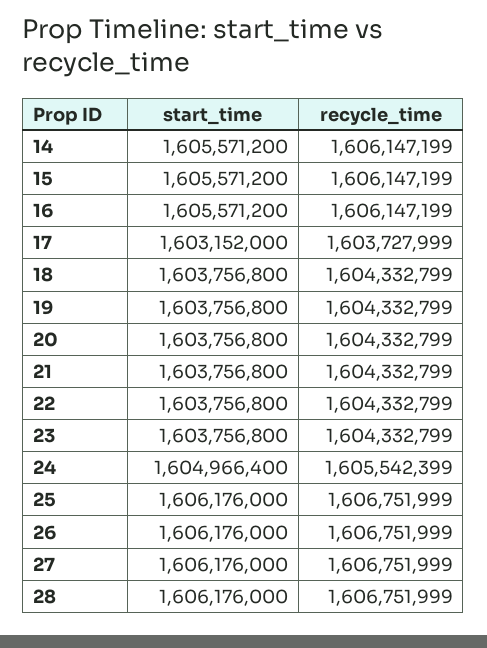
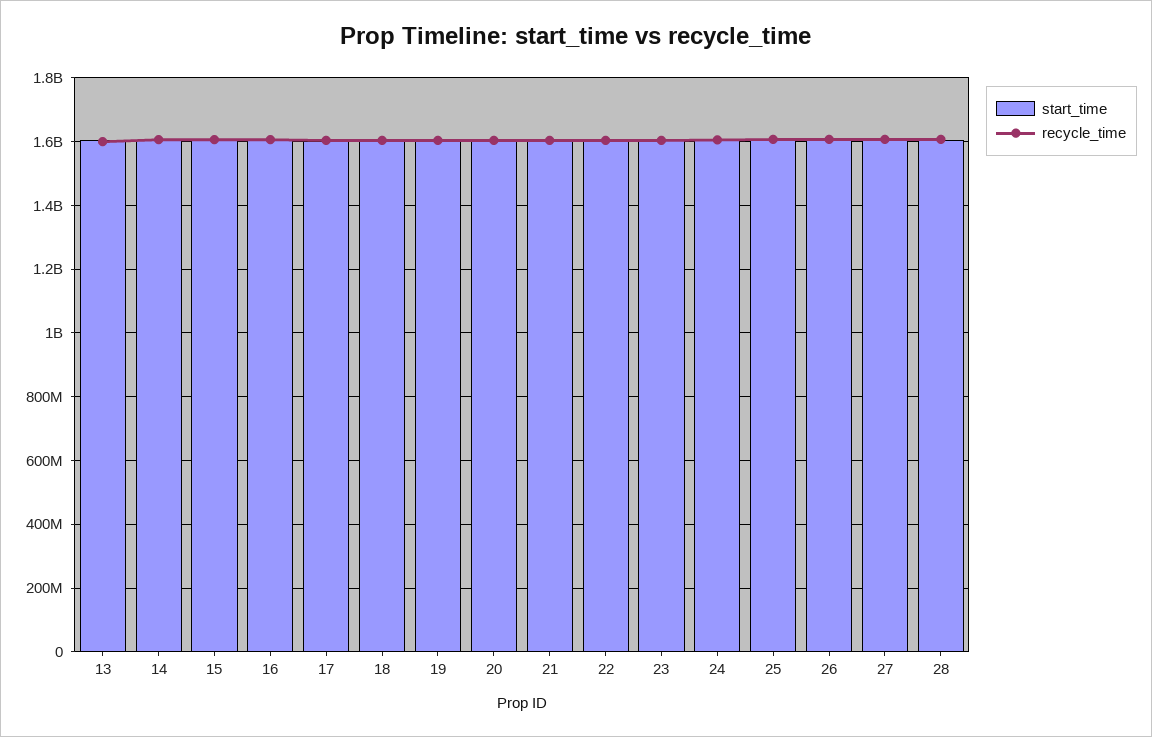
start_time, 13: none -> 1600000000
recycle_time, 13: none -> 1600000000

